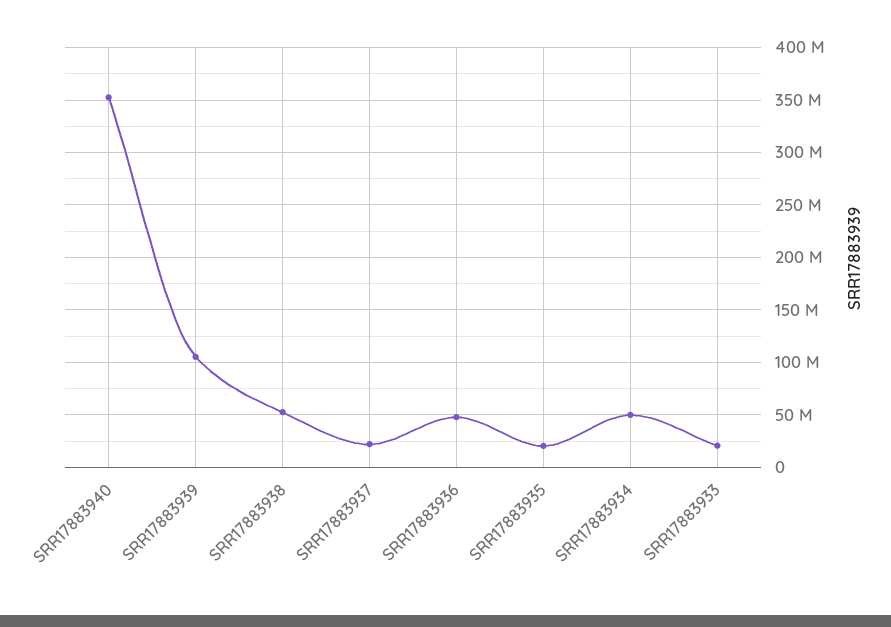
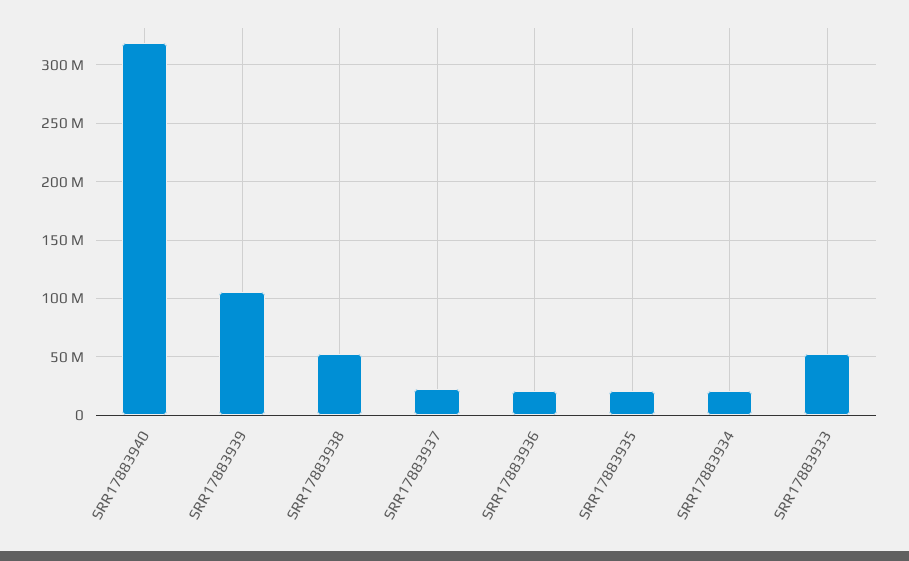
SRR17883940: 350000000 -> 320000000
SRR17883936: 50000000 -> 20000000
SRR17883934: 50000000 -> 20000000
SRR17883933: 20000000 -> 50000000

